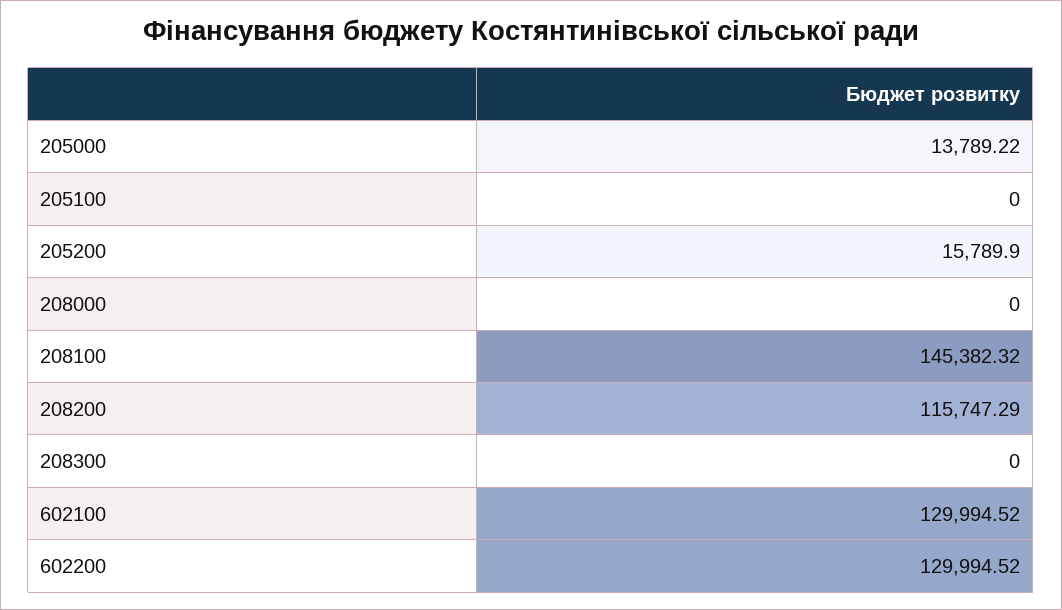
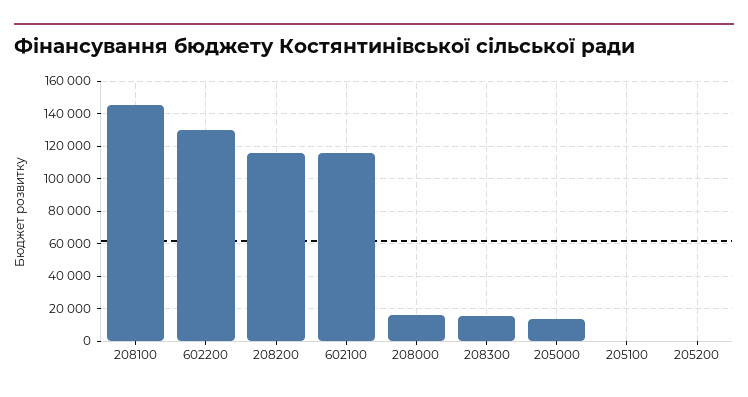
205200: 15789.9 -> 0
208000: 0 -> 15000
208300: 0 -> 15000
602100: 129994.52 -> 115000

